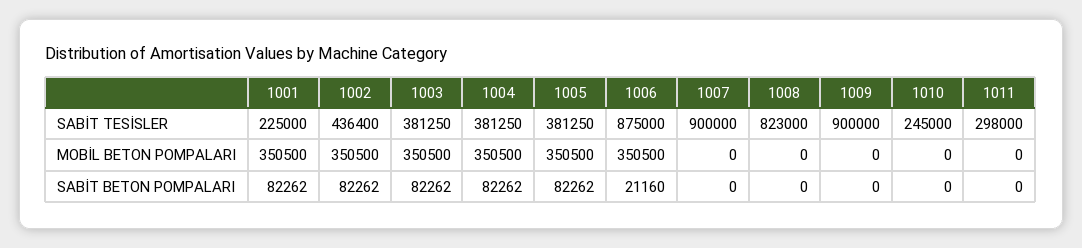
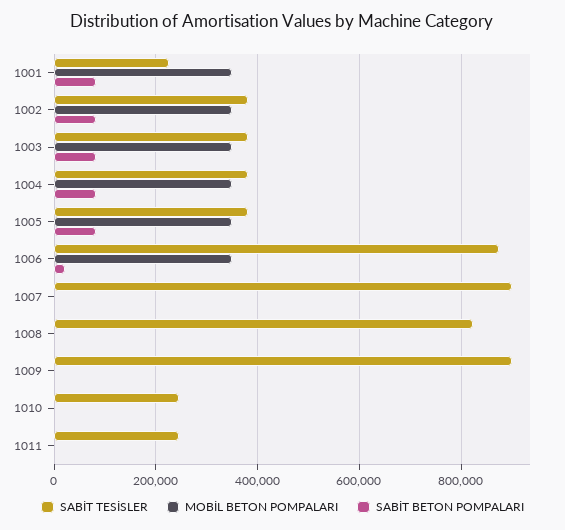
SABİT TESİSLER, 1002: 436400 -> 380000
SABİT TESİSLER, 1011: 298000 -> 240000

